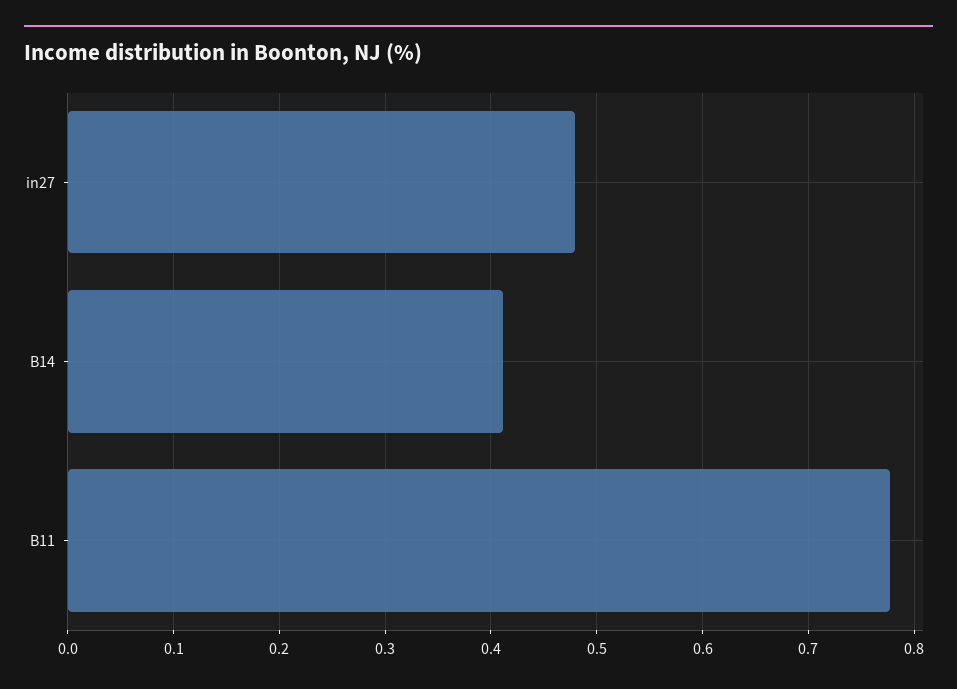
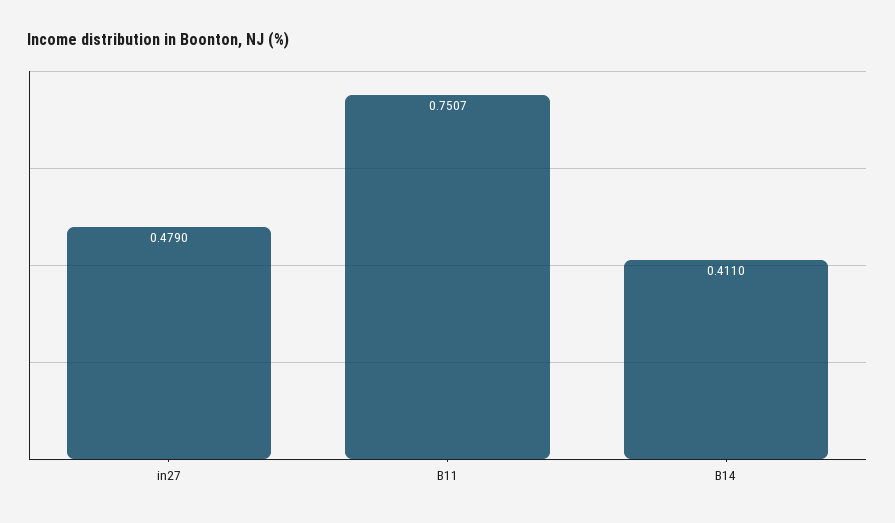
B11: 0.78 -> 0.7507

